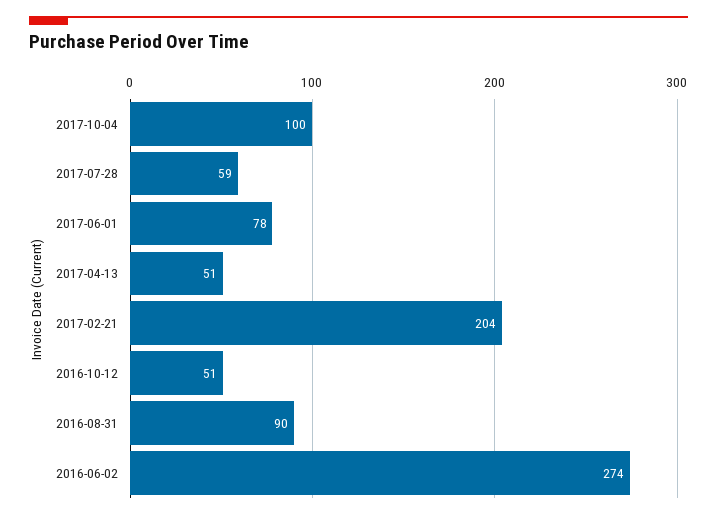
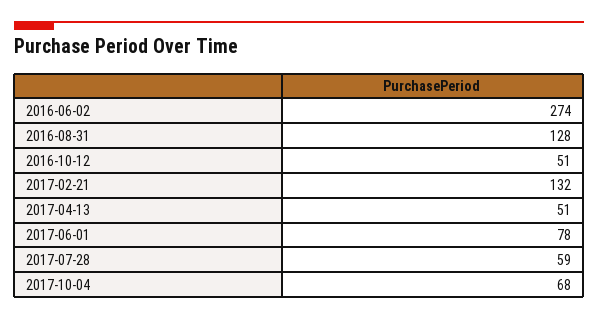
2017-10-04: 100 -> 68
2017-02-21: 204 -> 132
2016-08-31: 90 -> 128

